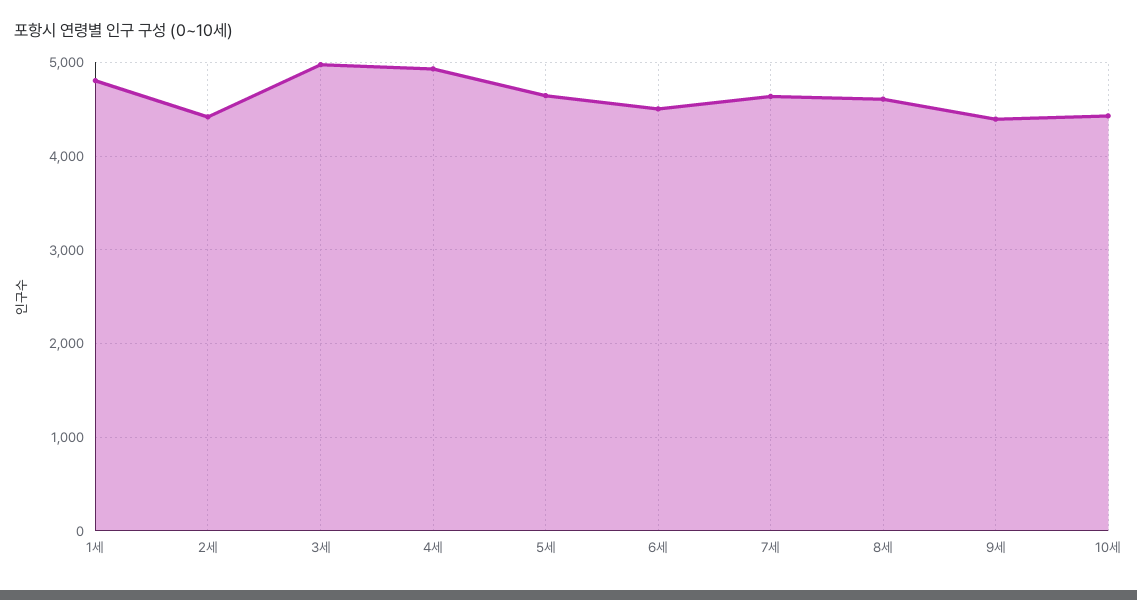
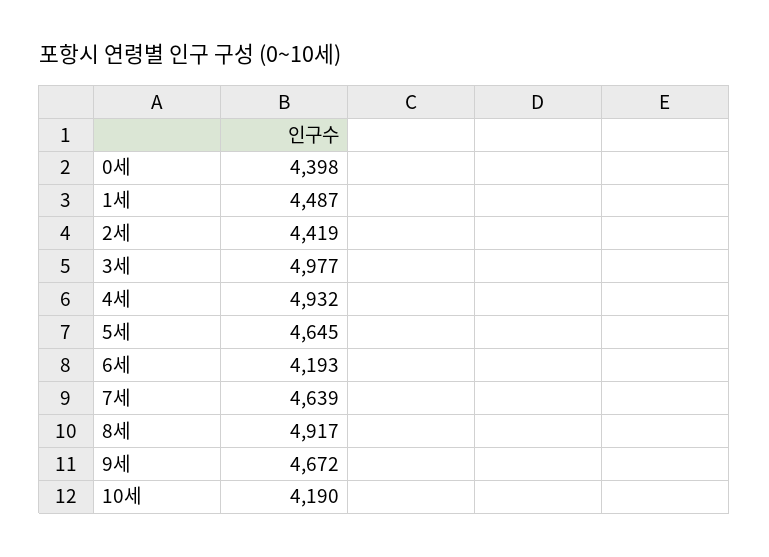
1세: 4800 -> 4487
6세: 4500 -> 4193
8세: 4600 -> 4917
9세: 4400 -> 4672
10세: 4400 -> 4190
0세: none -> 4398

